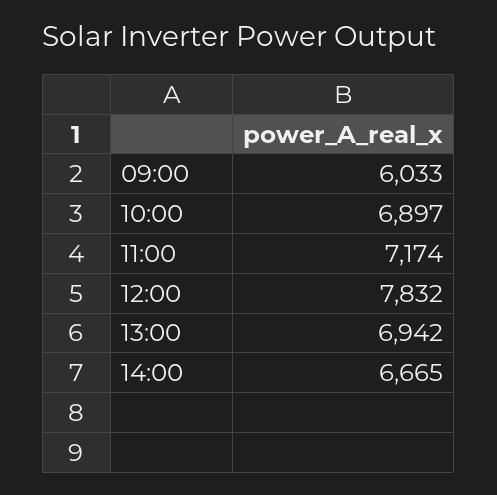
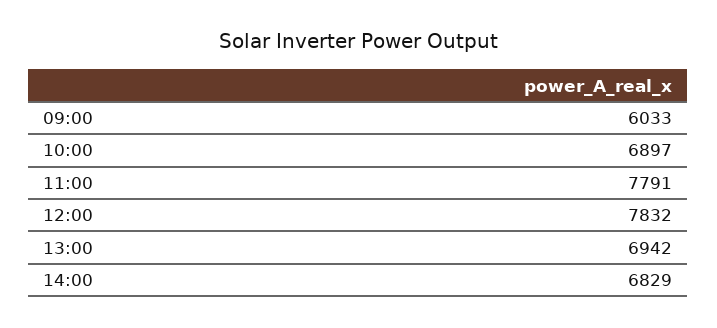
11:00: 7174 -> 7791
14:00: 6665 -> 6829

